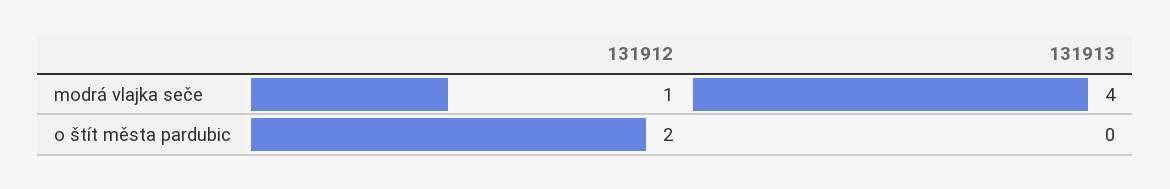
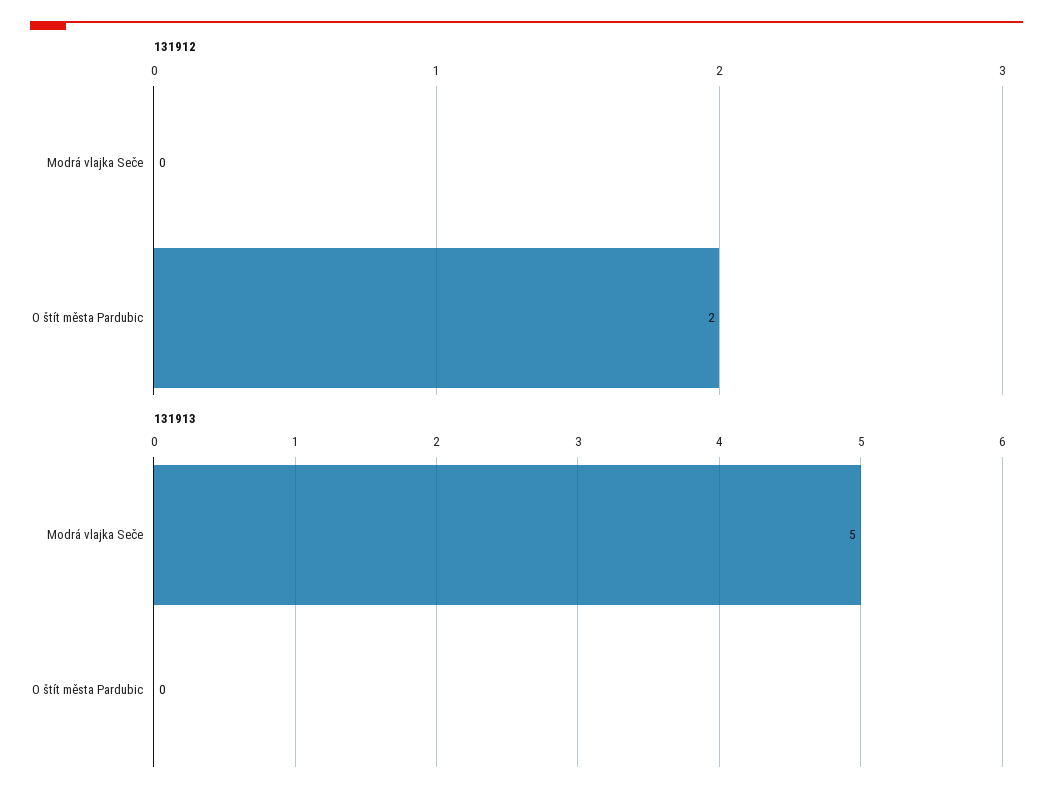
131912, modrá vlajka seče: 1 -> 0
131913, modrá vlajka seče: 4 -> 5

